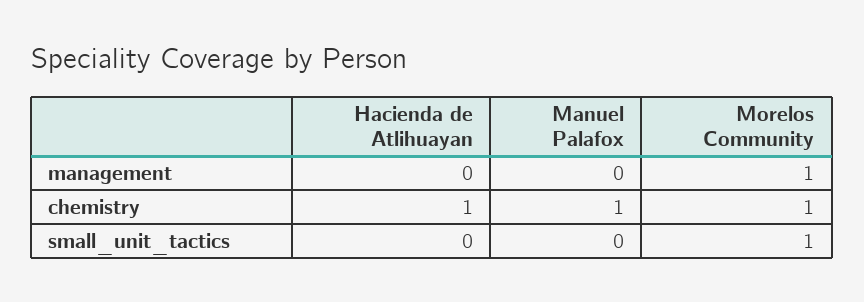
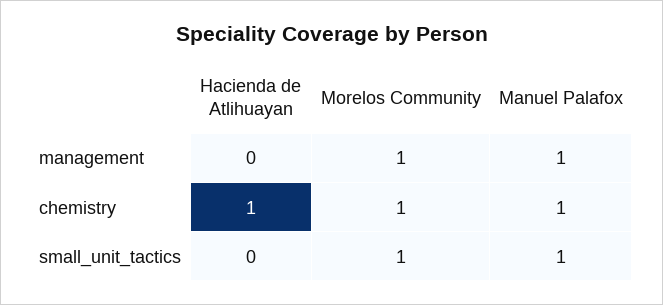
Manuel Palafox, management: 0 -> 1
Manuel Palafox, small_unit_tactics: 0 -> 1

